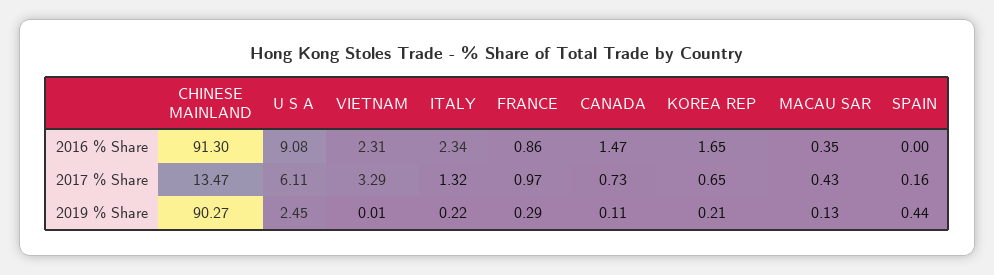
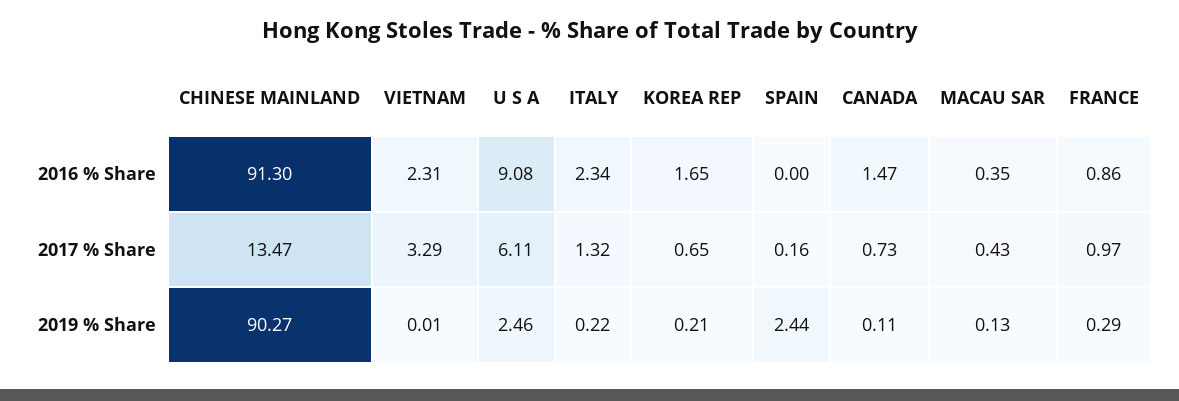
U S A, 2019 % Share: 2.45 -> 2.46
SPAIN, 2019 % Share: 0.44 -> 2.44

